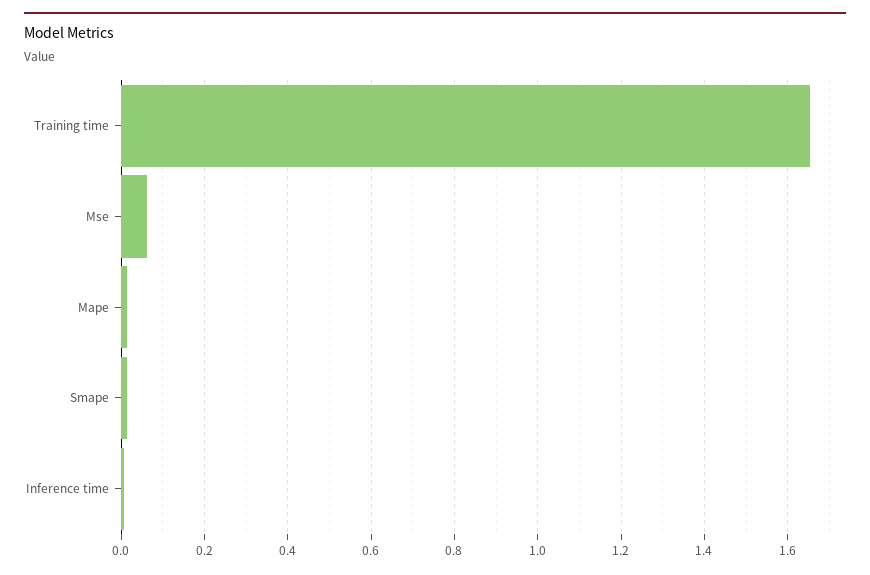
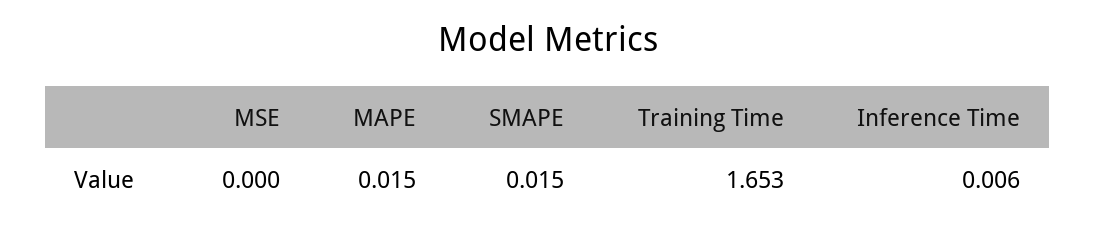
Mse: 0.06 -> 0

